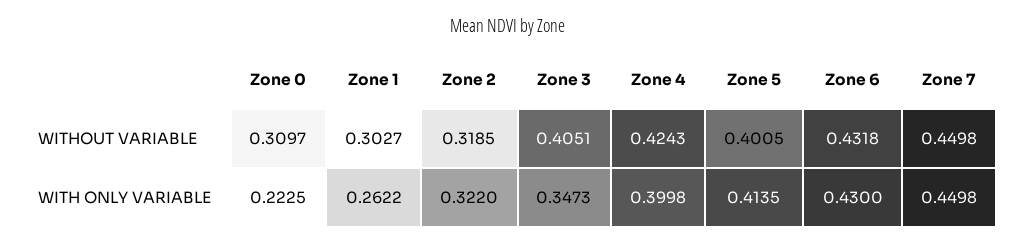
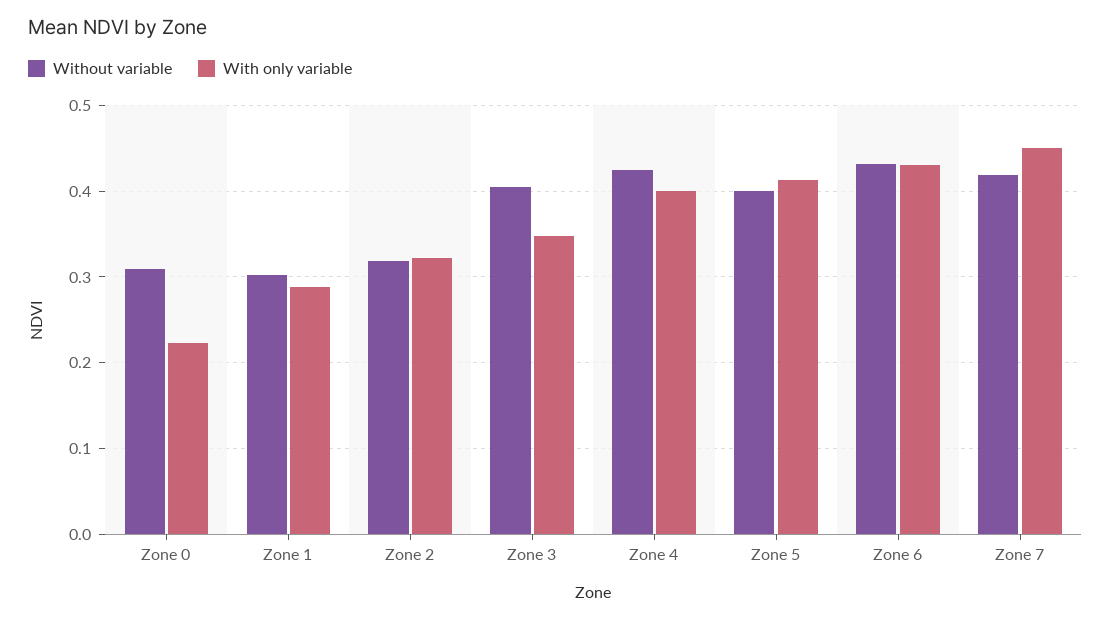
WITHOUT VARIABLE, Zone 7: 0.4498 -> 0.42
WITH ONLY VARIABLE, Zone 1: 0.2622 -> 0.29

